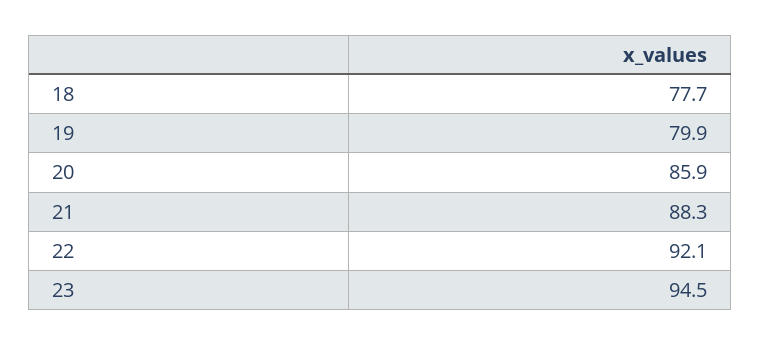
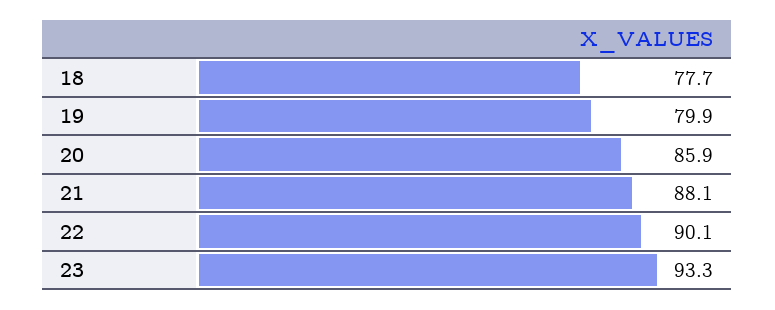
21: 88.3 -> 88.1
22: 92.1 -> 90.1
23: 94.5 -> 93.3

